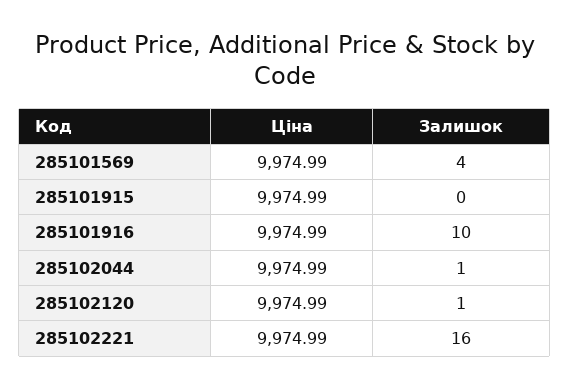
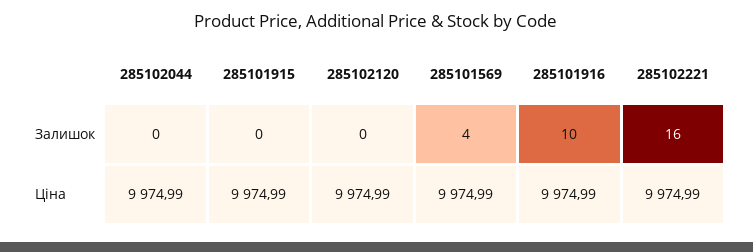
Залишок, 285102044: 1 -> 0
Залишок, 285102120: 1 -> 0

